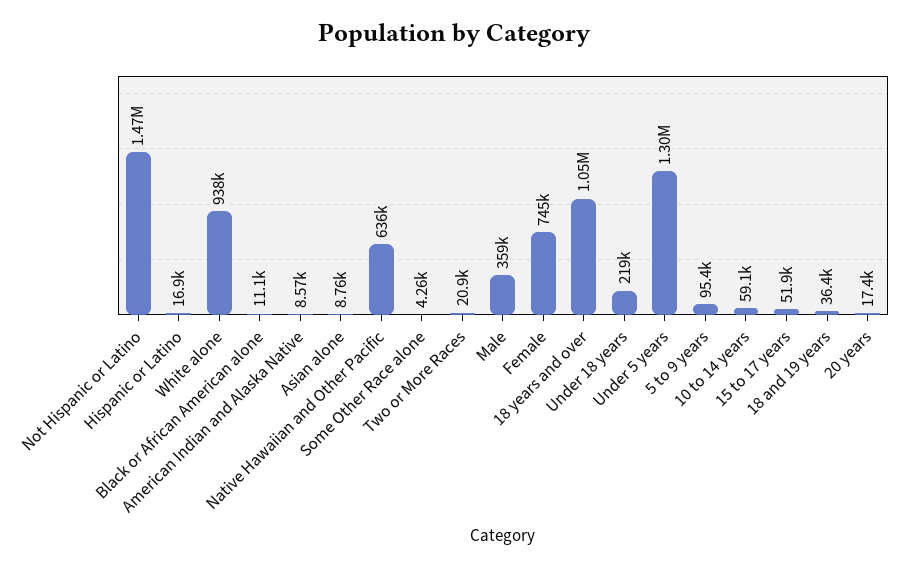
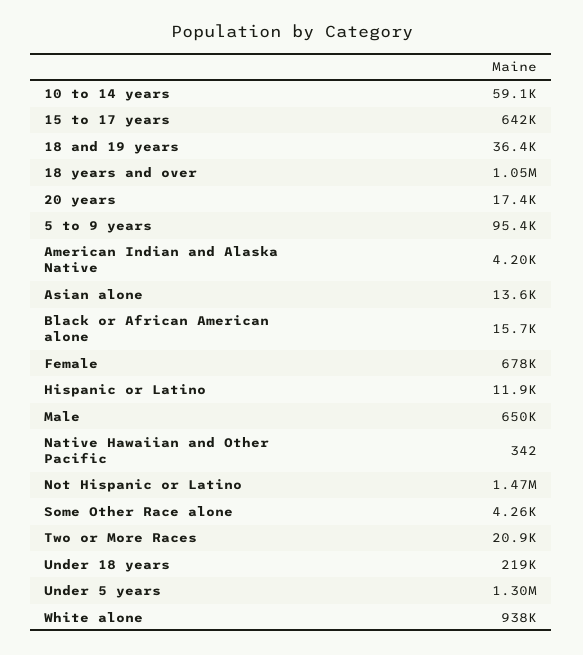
Hispanic or Latino: 16900 -> 11900
Black or African American alone: 11100 -> 15700
American Indian and Alaska Native: 8570 -> 4200
Asian alone: 8760 -> 13600
Native Hawaiian and Other Pacific: 636000 -> 342
Male: 359000 -> 650000
Female: 745000 -> 678000
15 to 17 years: 51900 -> 642000

